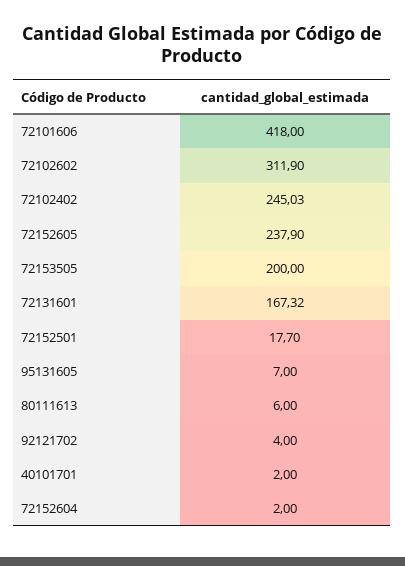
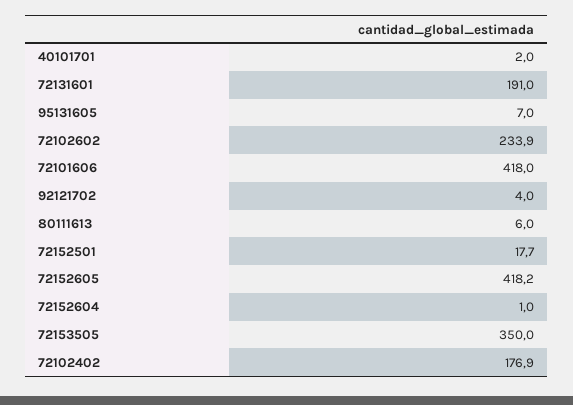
72102602: 311.9 -> 233.9
72102402: 245.03 -> 176.9
72152605: 237.9 -> 418.2
72153505: 200 -> 350
72131601: 167.32 -> 191
72152604: 2 -> 1

